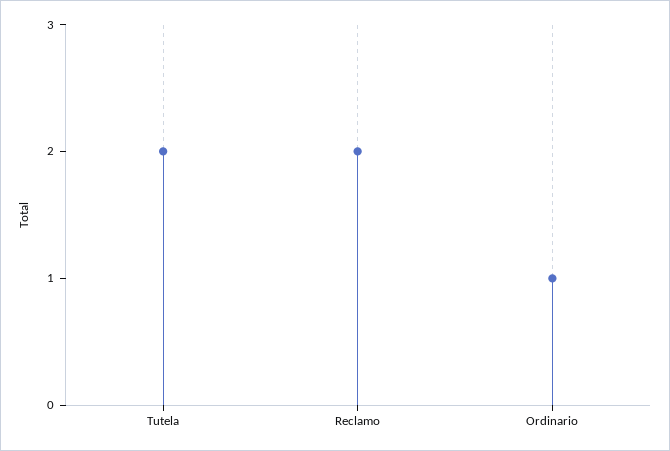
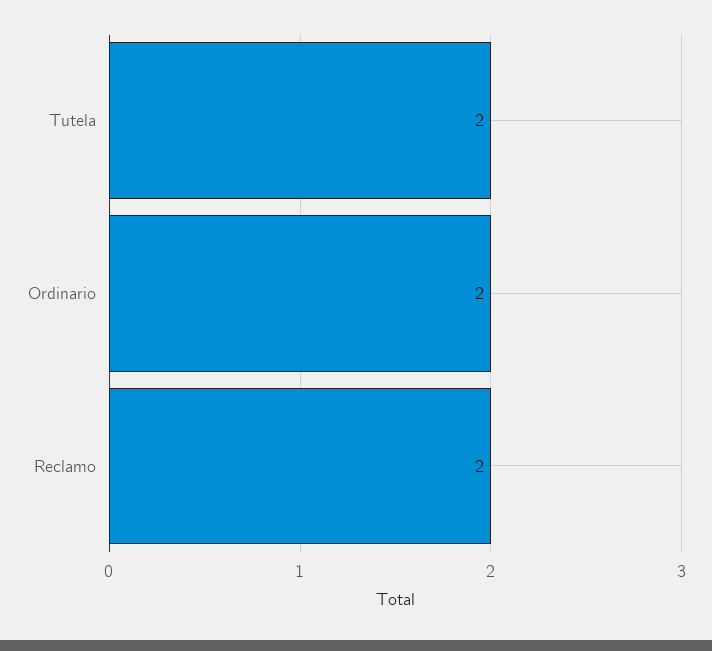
Ordinario: 1 -> 2

